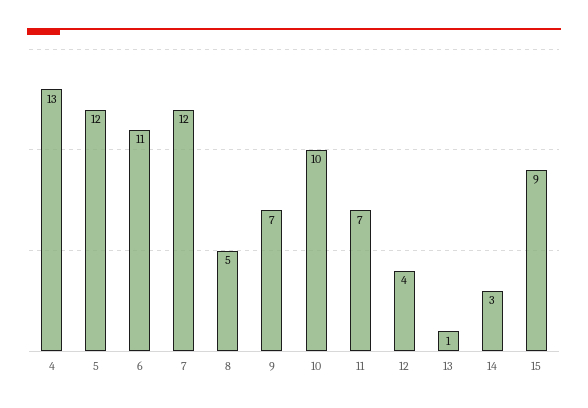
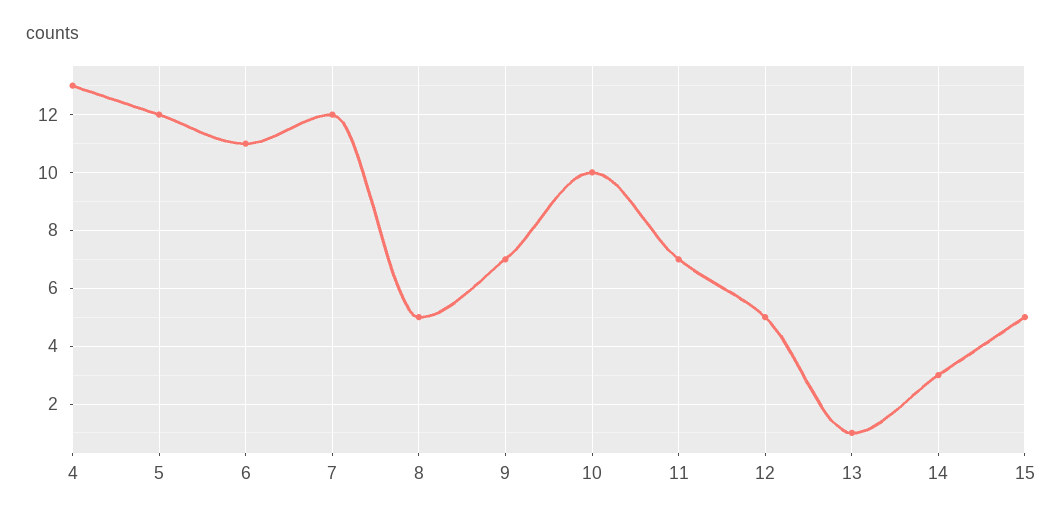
12: 4 -> 5
15: 9 -> 5

